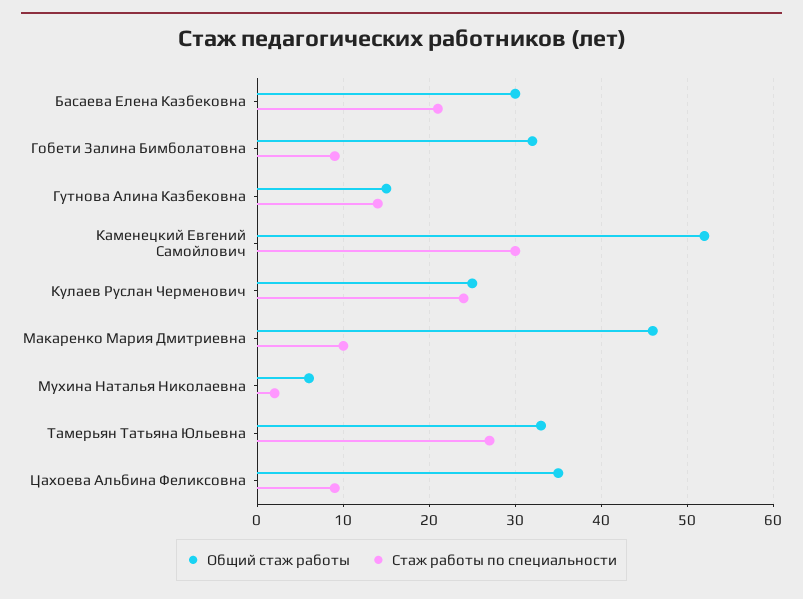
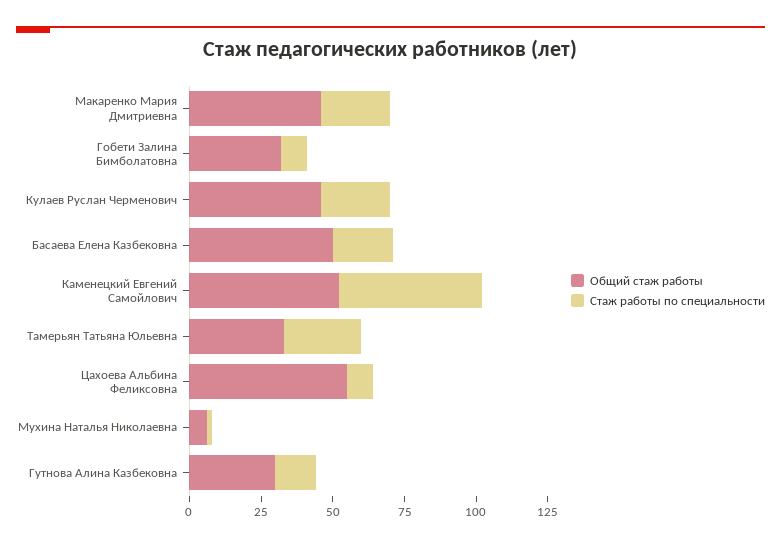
Общий стаж работы, Басаева Елена Казбековна: 30 -> 50
Общий стаж работы, Гутнова Алина Казбековна: 15 -> 30
Стаж работы по специальности, Каменецкий Евгений Самойлович: 30 -> 50
Общий стаж работы, Кулаев Руслан Черменович: 25 -> 45
Стаж работы по специальности, Макаренко Мария Дмитриевна: 10 -> 25
Общий стаж работы, Цахоева Альбина Феликсовна: 35 -> 55

